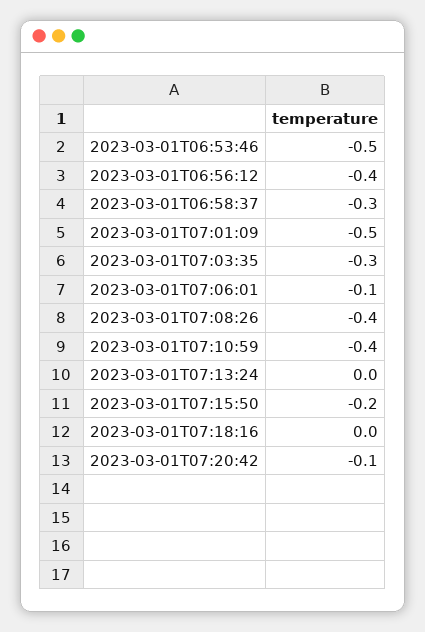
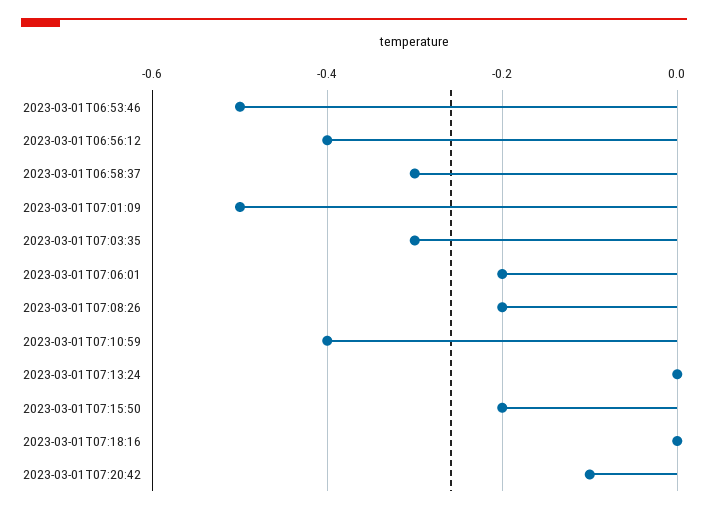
2023-03-01T07:06:01: -0.1 -> -0.2
2023-03-01T07:08:26: -0.4 -> -0.2

